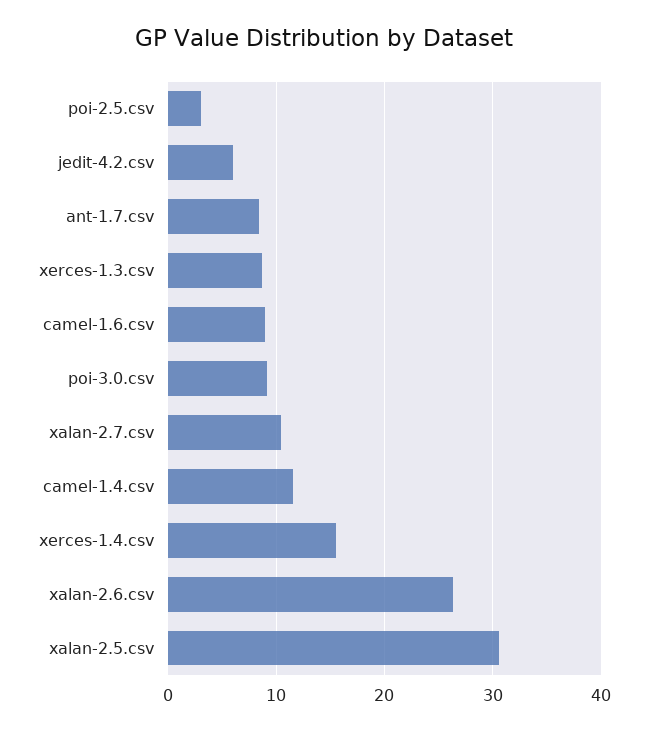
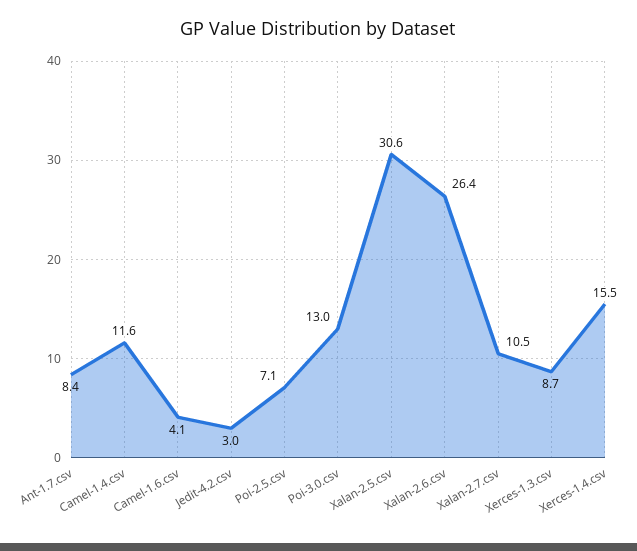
poi-2.5.csv: 3 -> 7.1
jedit-4.2.csv: 6 -> 3
camel-1.6.csv: 9 -> 4.1
poi-3.0.csv: 9 -> 13

